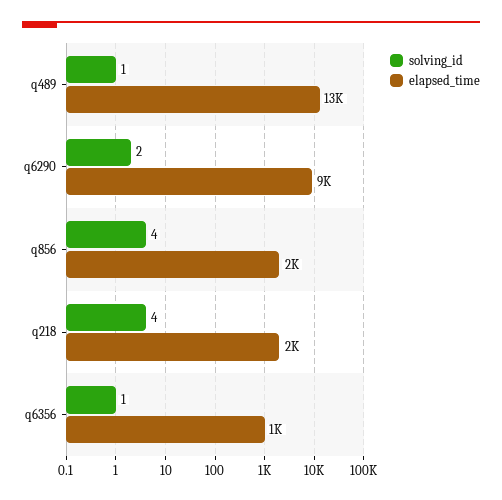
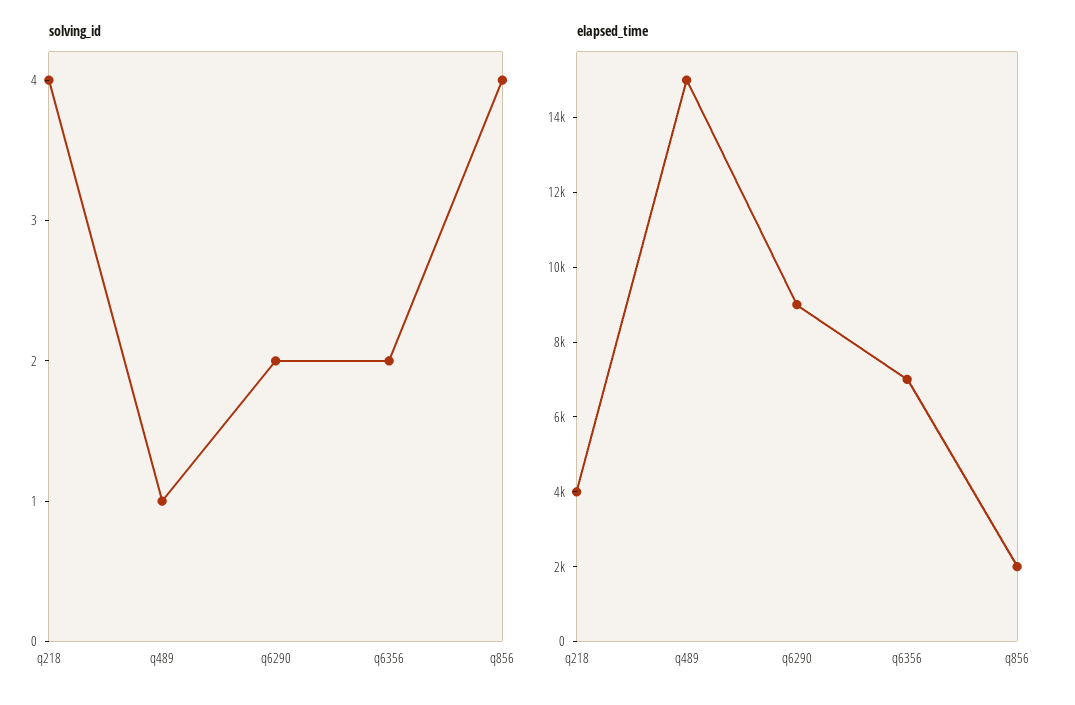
elapsed_time, q489: 13000 -> 15000
elapsed_time, q218: 2000 -> 4000
solving_id, q6356: 1 -> 2
elapsed_time, q6356: 1000 -> 7000

